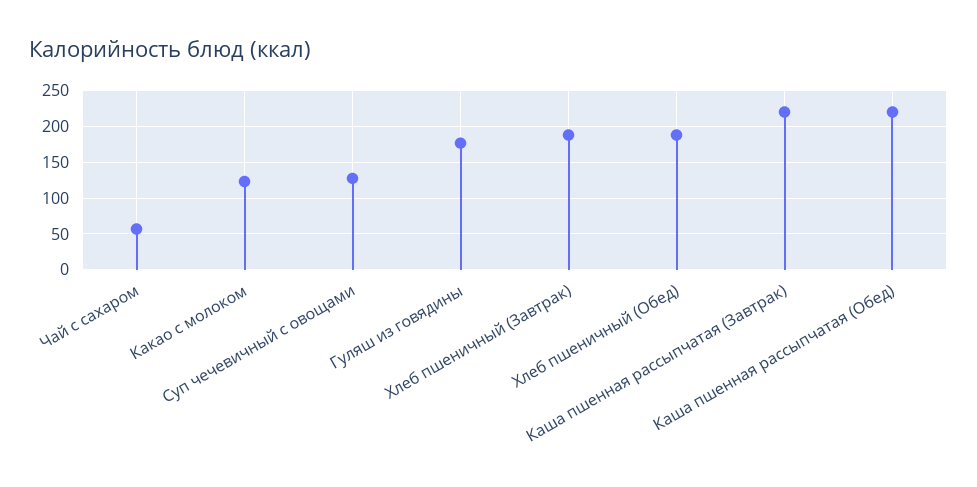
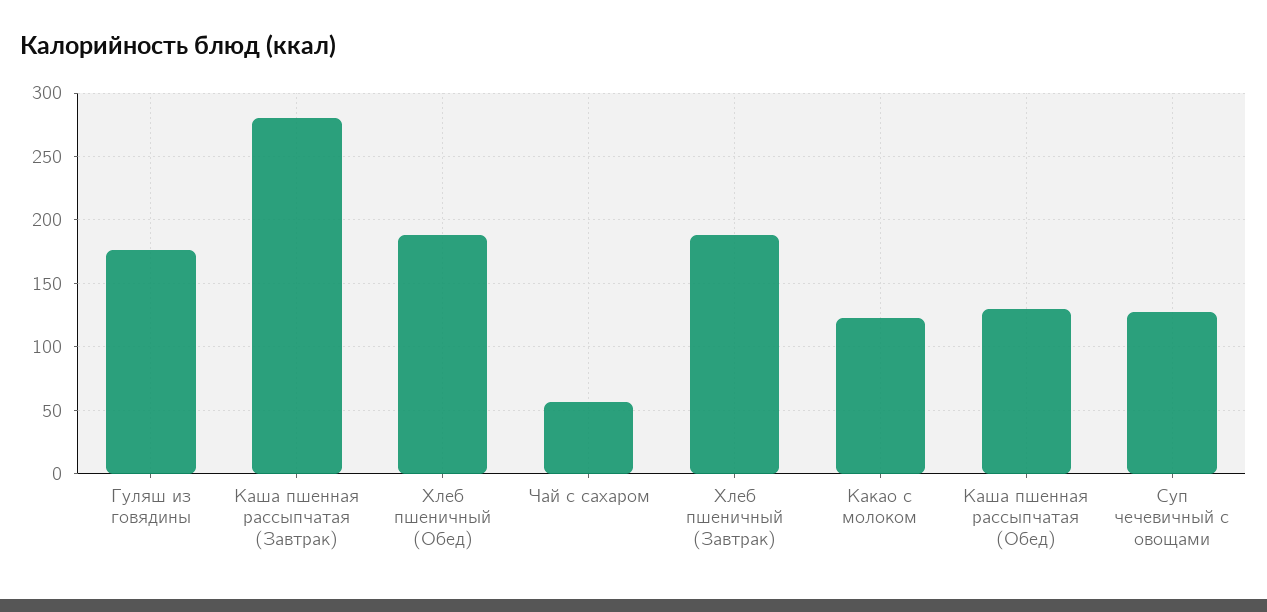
Каша пшенная рассыпчатая (Завтрак): 220 -> 280
Каша пшенная рассыпчатая (Обед): 220 -> 130

